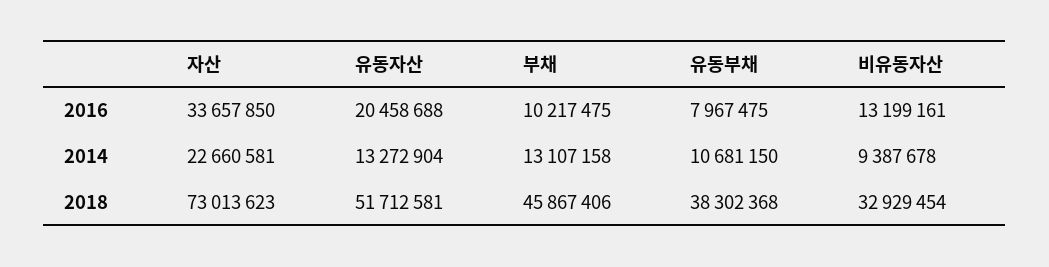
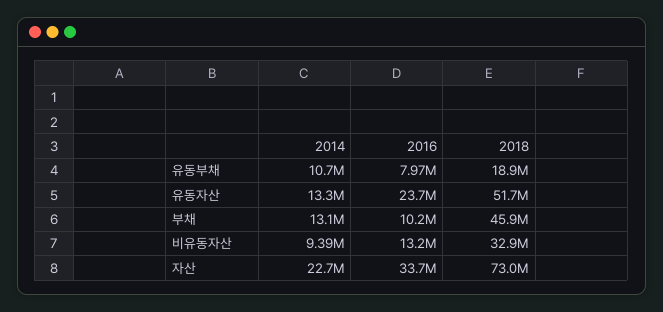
유동자산, 2016: 20458688 -> 23700000
유동부채, 2018: 38302368 -> 18900000

